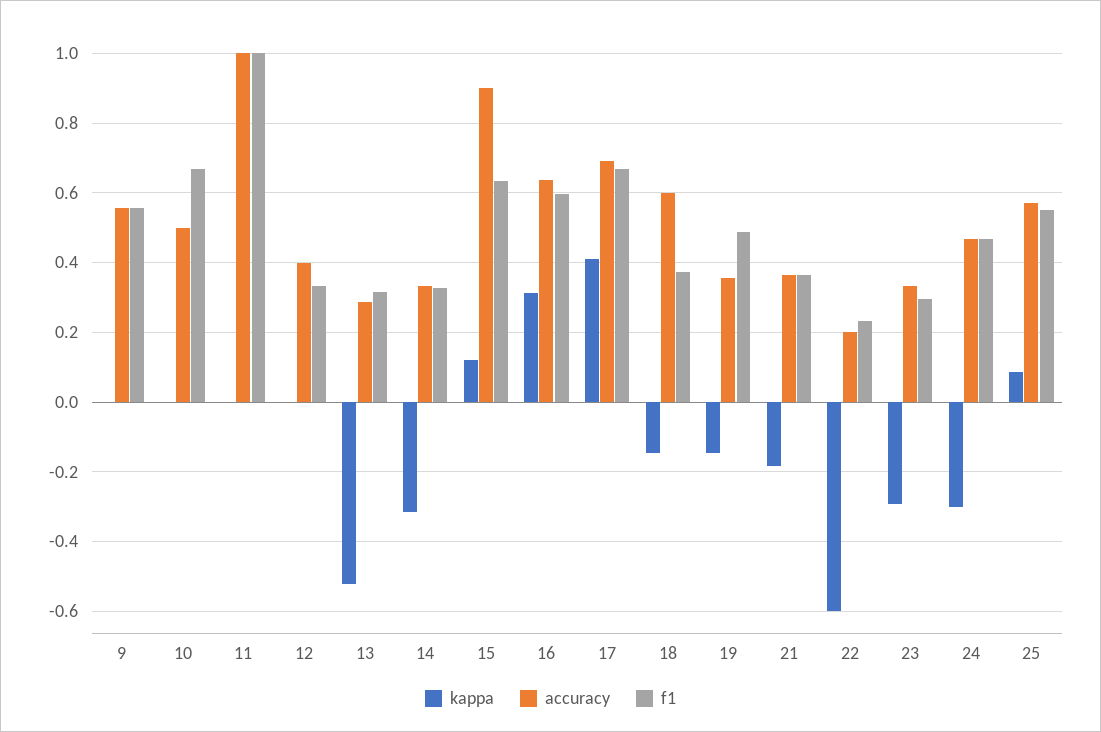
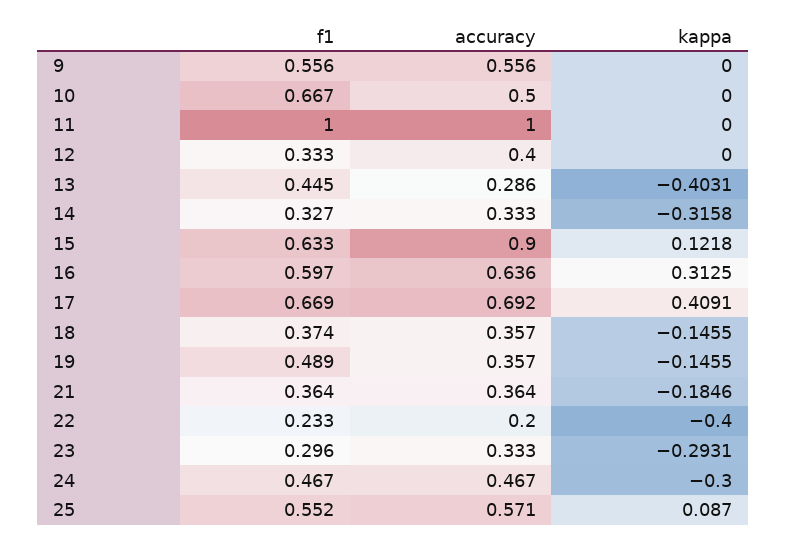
kappa, 13: -0.52 -> -0.4031
f1, 13: 0.32 -> 0.445
accuracy, 18: 0.6 -> 0.357
kappa, 22: -0.6 -> -0.4

